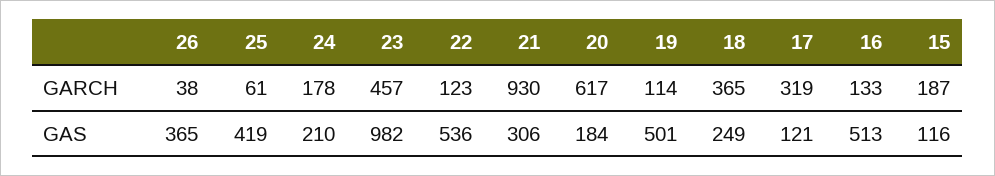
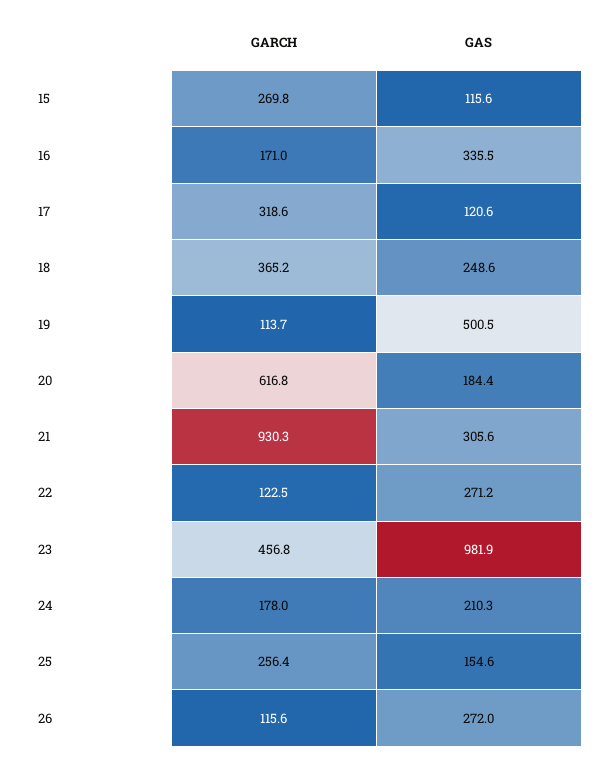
26, GARCH: 38 -> 115.6
25, GARCH: 61 -> 256.4
16, GARCH: 133 -> 171
15, GARCH: 187 -> 269.8
26, GAS: 365 -> 272
25, GAS: 419 -> 154.6
22, GAS: 536 -> 271.2
16, GAS: 513 -> 335.5

